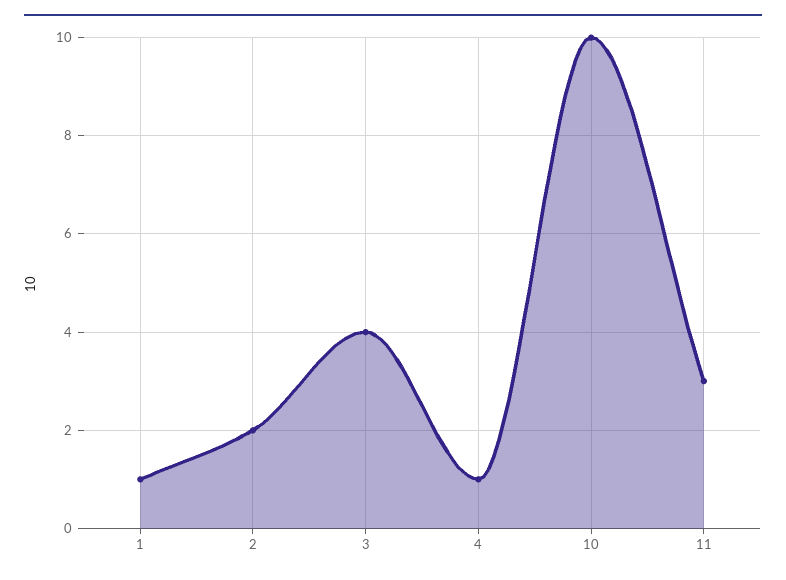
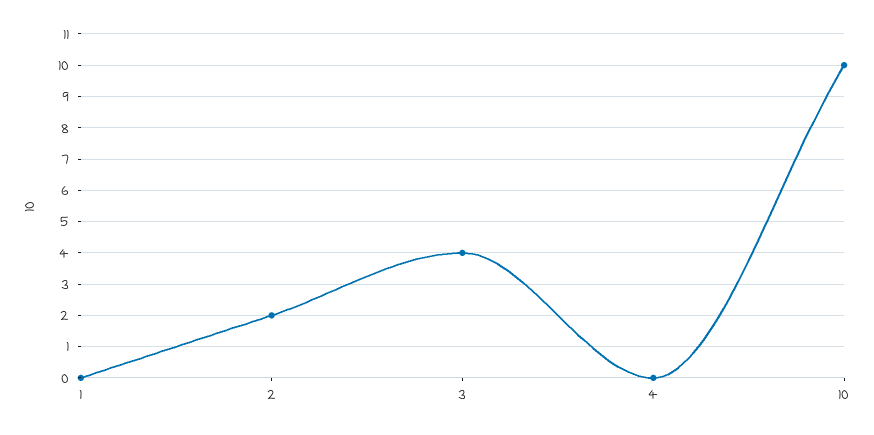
1: 1 -> 0
4: 1 -> 0
11: 3 -> none

